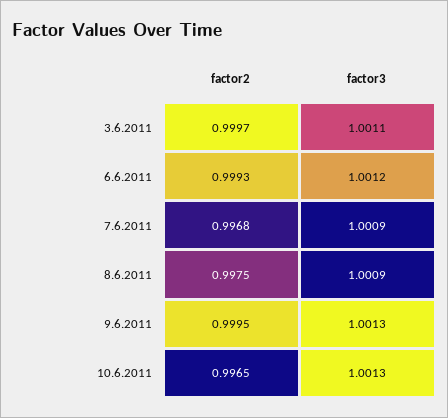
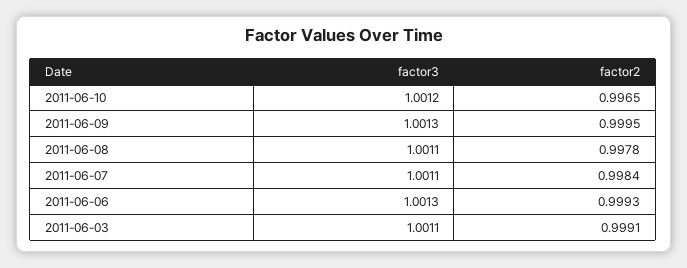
factor2, 3.6.2011: 0.9997 -> 0.9991
factor3, 6.6.2011: 1.0012 -> 1.0013
factor2, 7.6.2011: 0.9968 -> 0.9984
factor3, 7.6.2011: 1.0009 -> 1.0011
factor2, 8.6.2011: 0.9975 -> 0.9978
factor3, 8.6.2011: 1.0009 -> 1.0011
factor3, 10.6.2011: 1.0013 -> 1.0012

